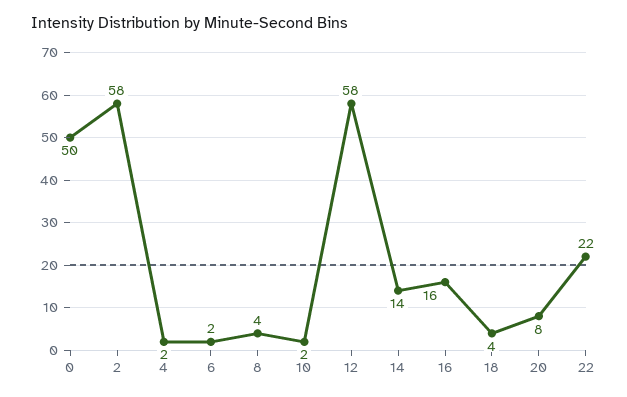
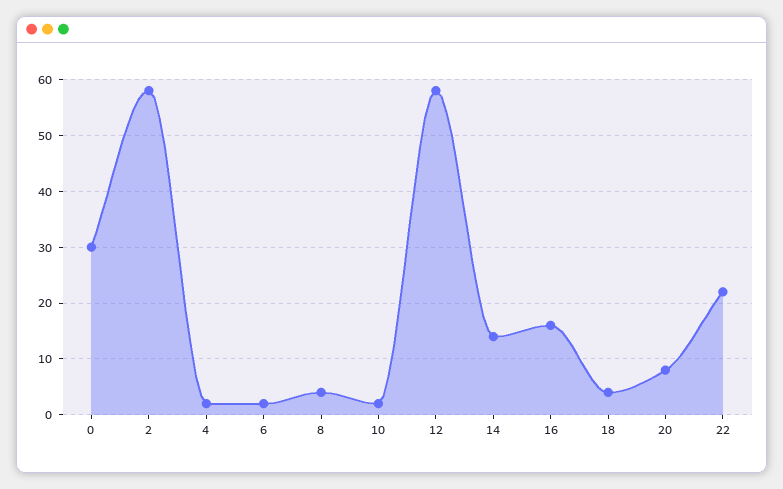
0: 50 -> 30

